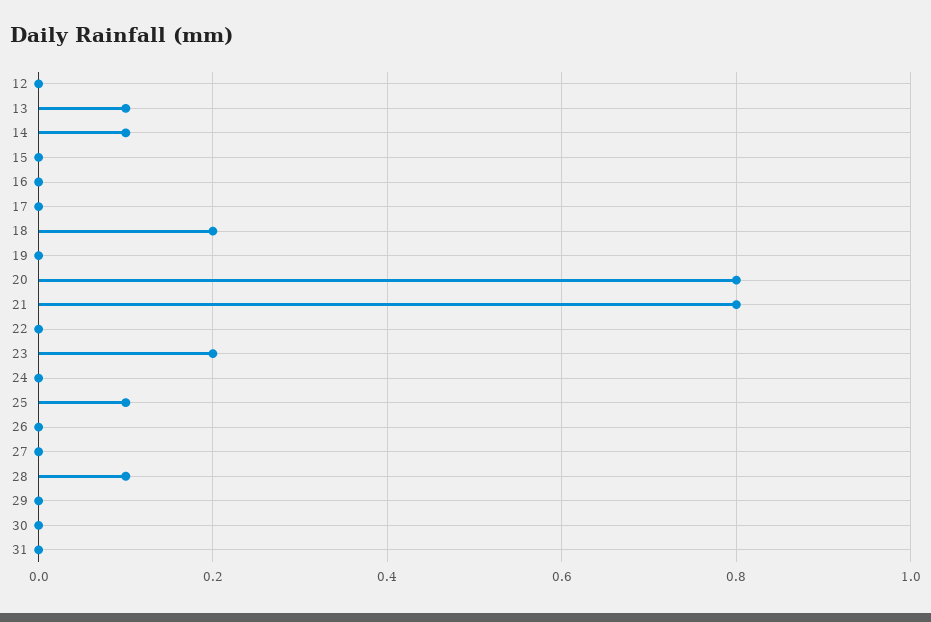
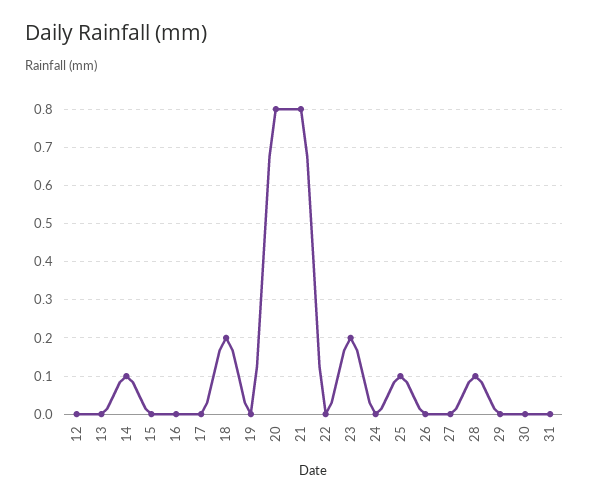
13: 0.1 -> 0

